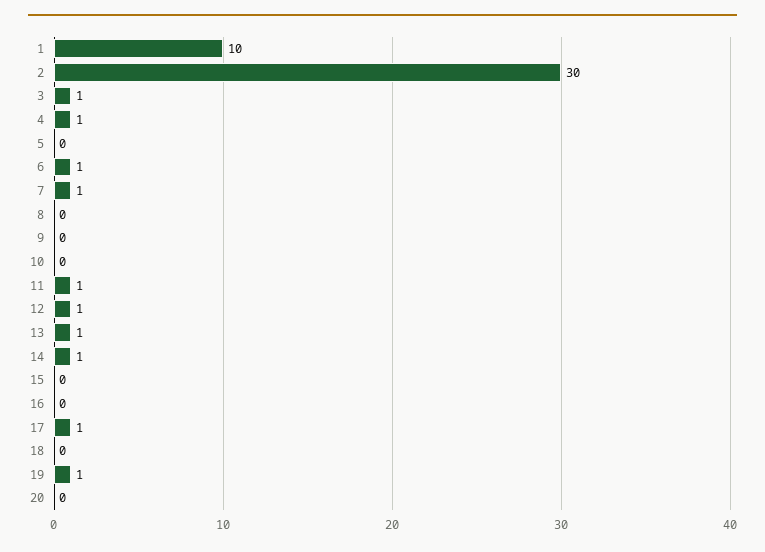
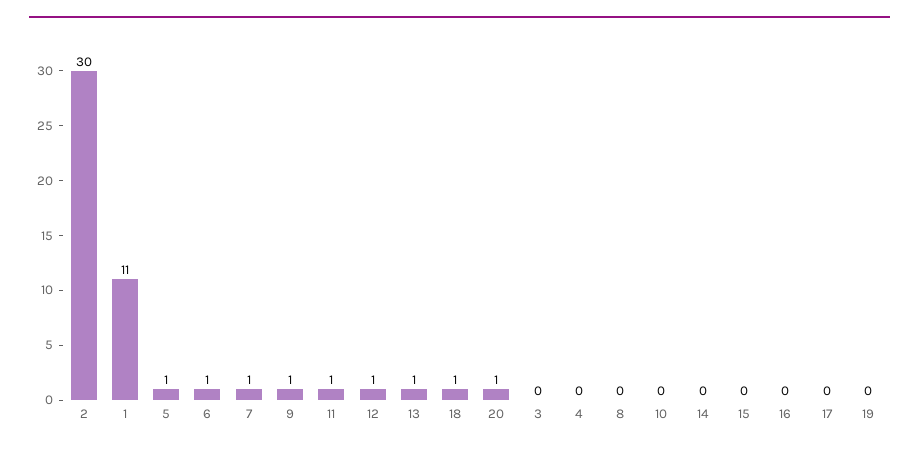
1: 10 -> 11
3: 1 -> 0
4: 1 -> 0
5: 0 -> 1
9: 0 -> 1
14: 1 -> 0
17: 1 -> 0
18: 0 -> 1
19: 1 -> 0
20: 0 -> 1

